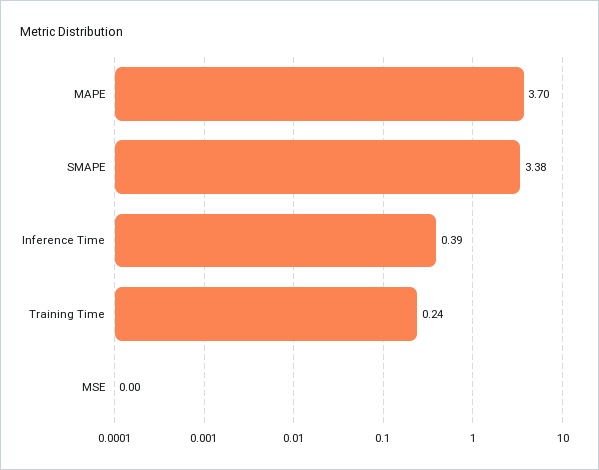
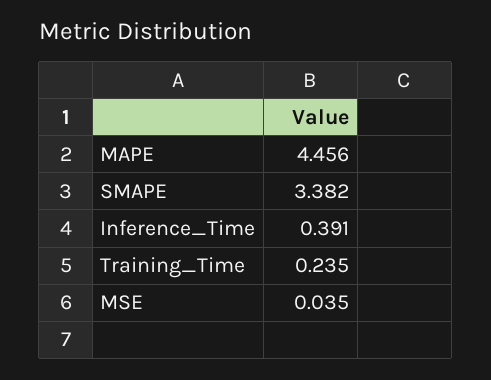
MAPE: 3.7 -> 4.456
MSE: 0 -> 0.035

